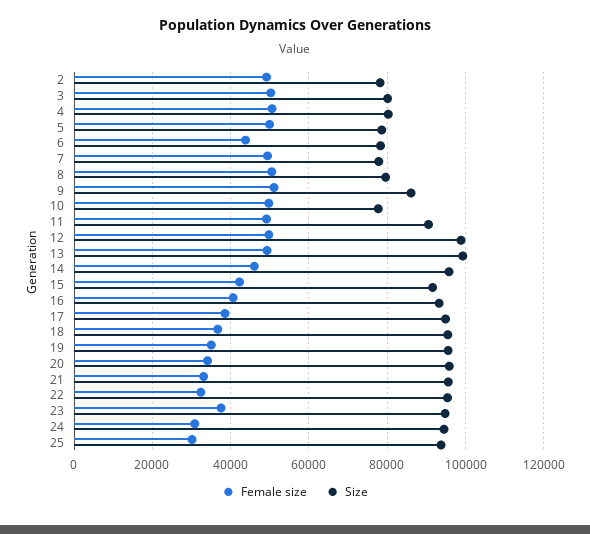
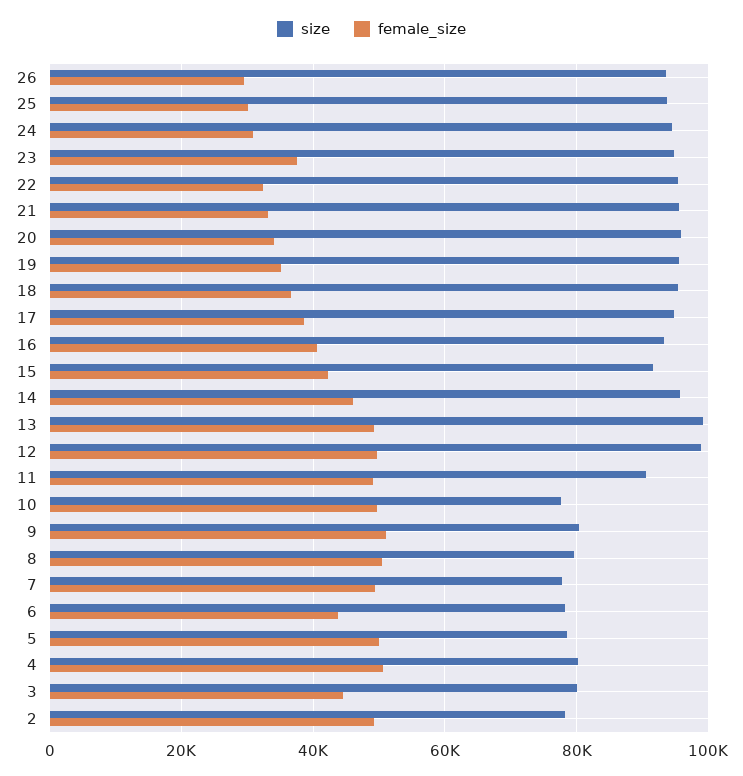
Female size, 3: 50000 -> 44000
Size, 9: 86000 -> 80000
Size, 26: none -> 94000
Female size, 26: none -> 30000

